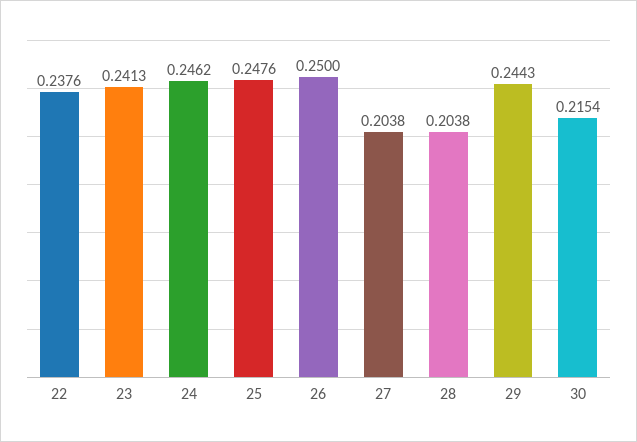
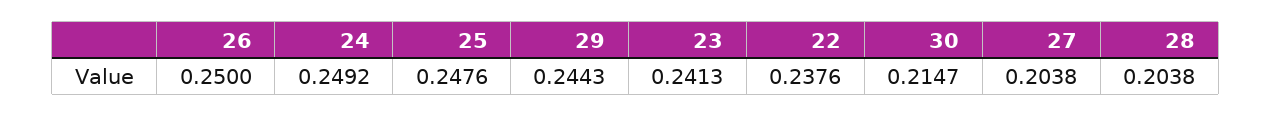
24: 0.2462 -> 0.2492
30: 0.2154 -> 0.2147

